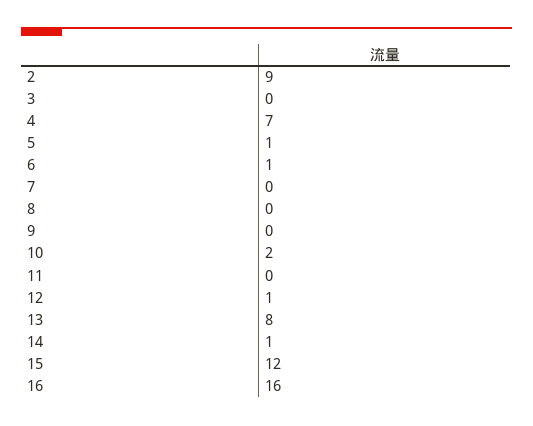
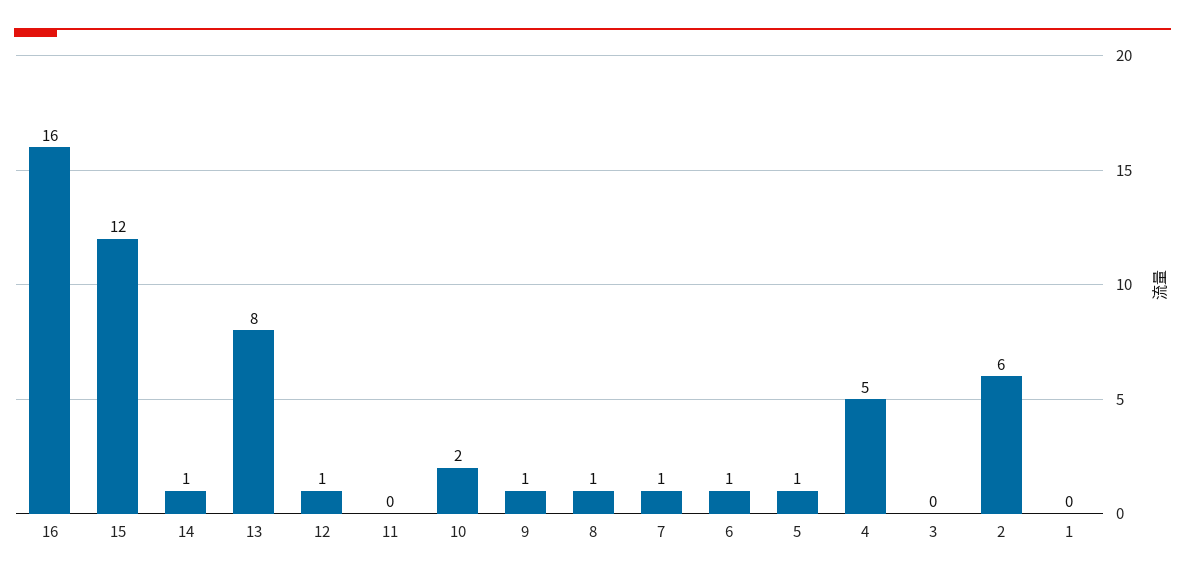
2: 9 -> 6
4: 7 -> 5
7: 0 -> 1
8: 0 -> 1
9: 0 -> 1
1: none -> 0

